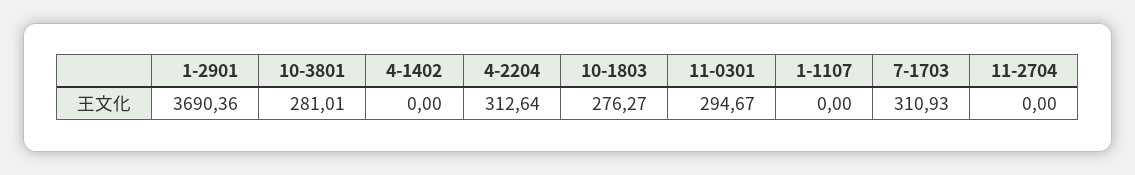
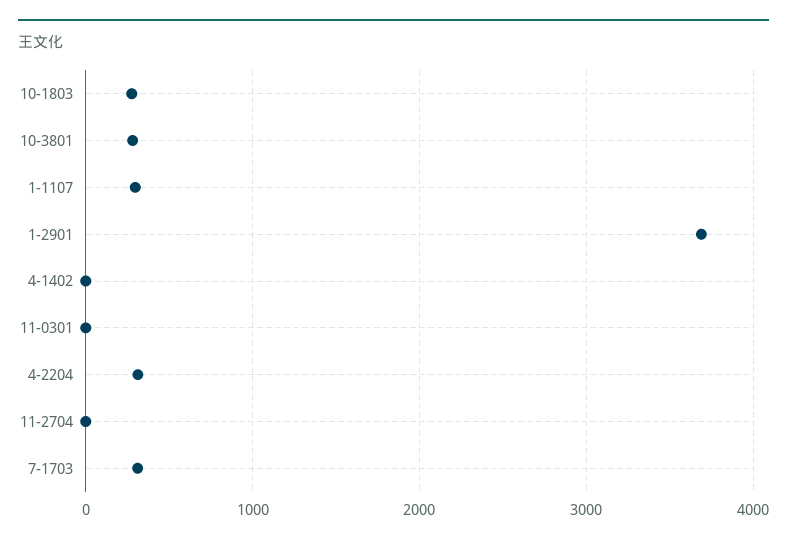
11-0301: 294.67 -> 0
1-1107: 0 -> 300

